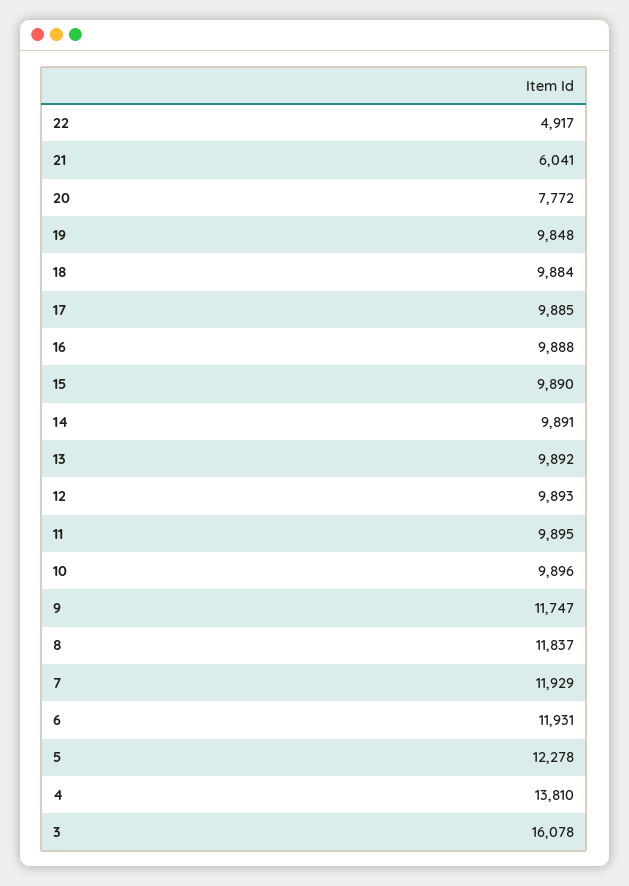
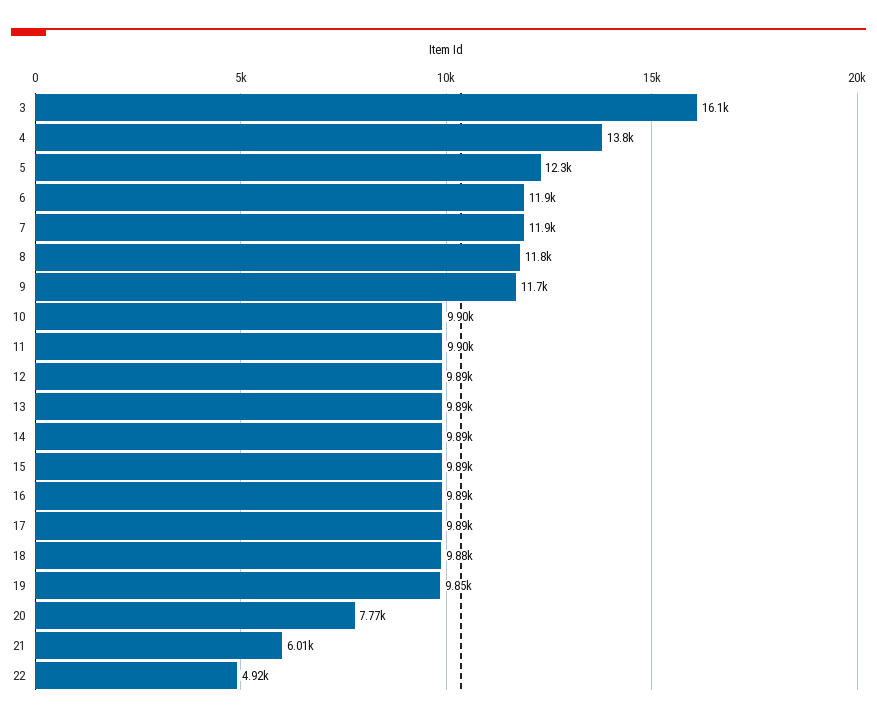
21: 6041 -> 6010

